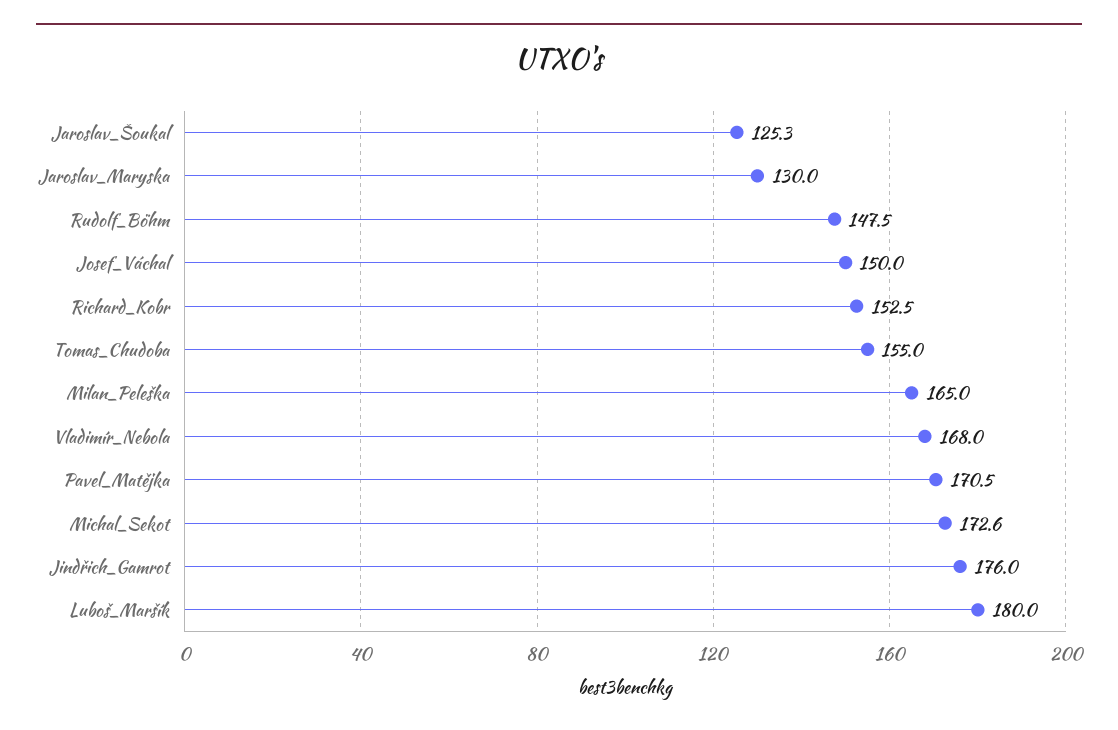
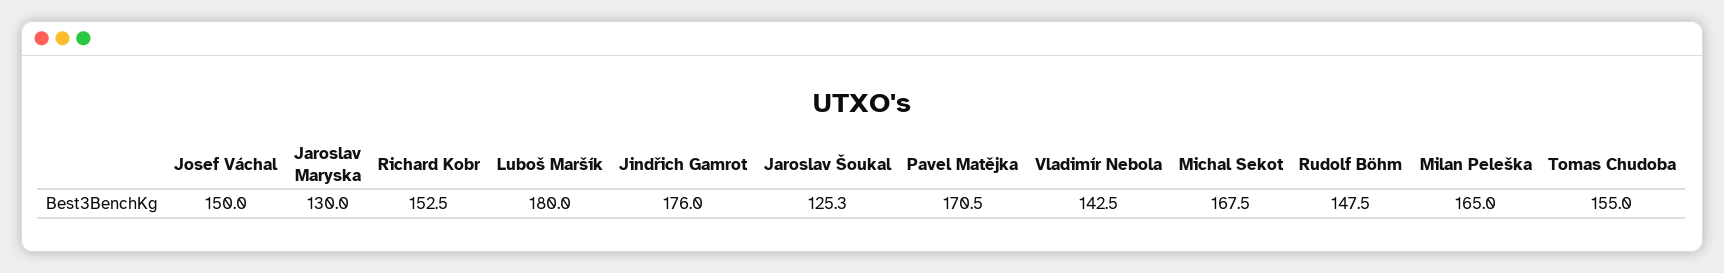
Vladimír_Nebola: 168 -> 142.5
Michal_Sekot: 172.6 -> 167.5

